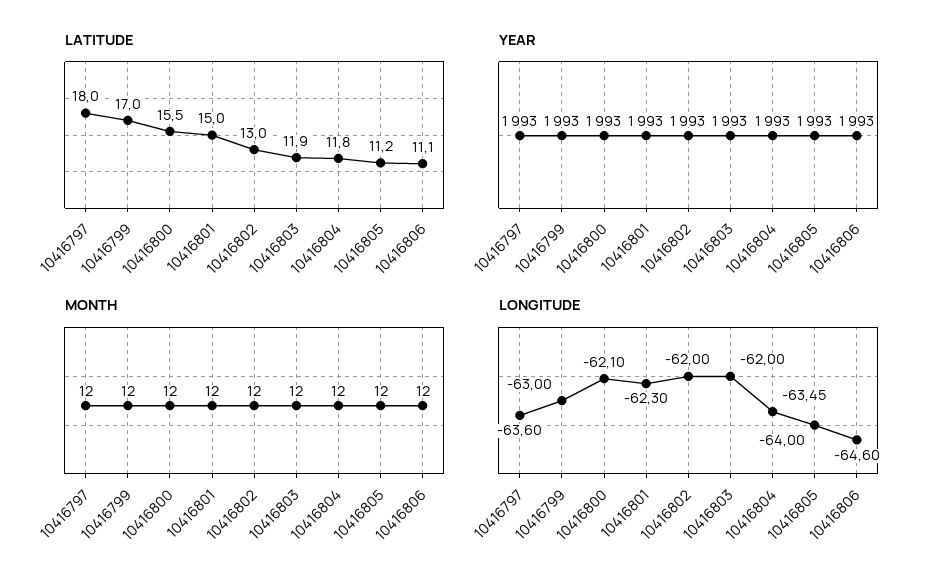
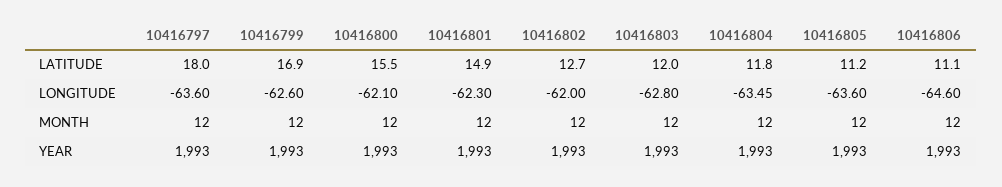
LATITUDE, 10416799: 17 -> 16.9
LATITUDE, 10416801: 15 -> 14.9
LATITUDE, 10416802: 13 -> 12.7
LATITUDE, 10416803: 11.9 -> 12
LONGITUDE, 10416799: -63 -> -62.6
LONGITUDE, 10416803: -62 -> -62.8
LONGITUDE, 10416805: -64 -> -63.6

